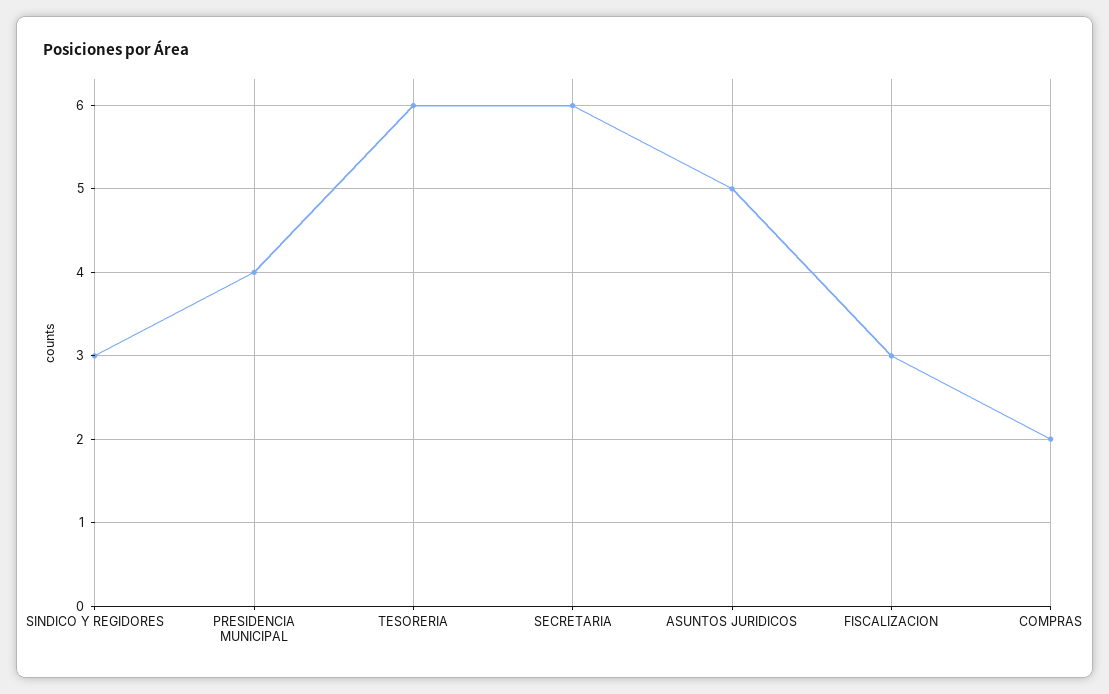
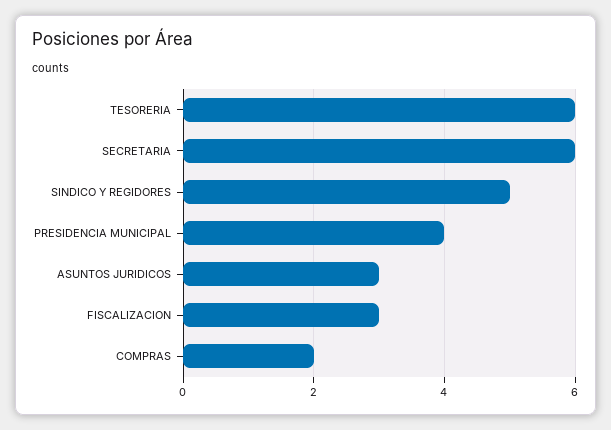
SINDICO Y REGIDORES: 3 -> 5
ASUNTOS JURIDICOS: 5 -> 3

